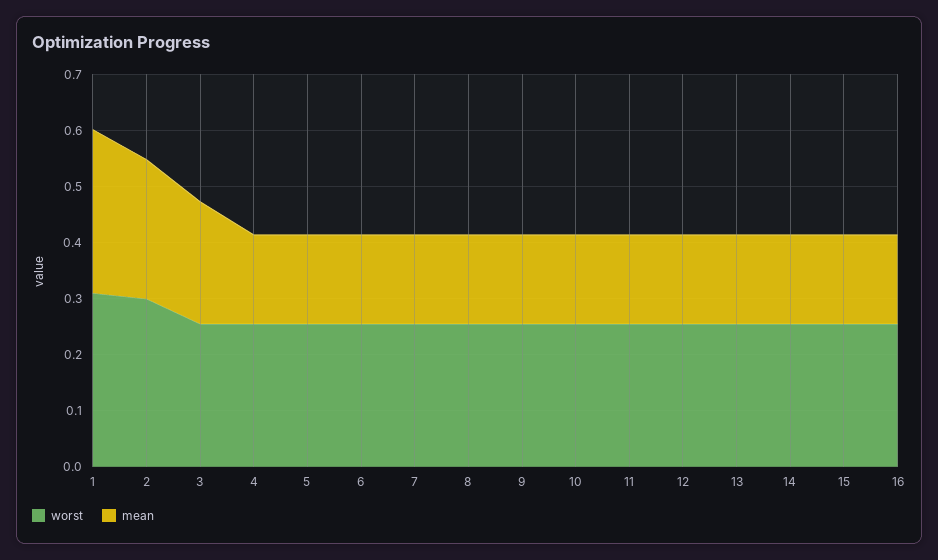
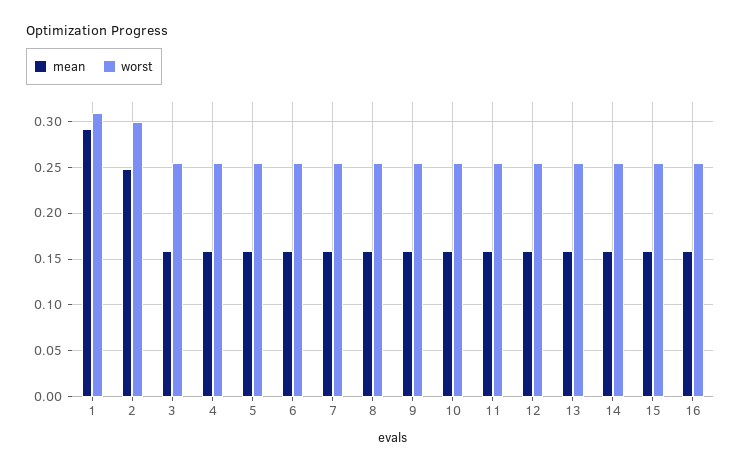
mean, 3: 0.22 -> 0.16

